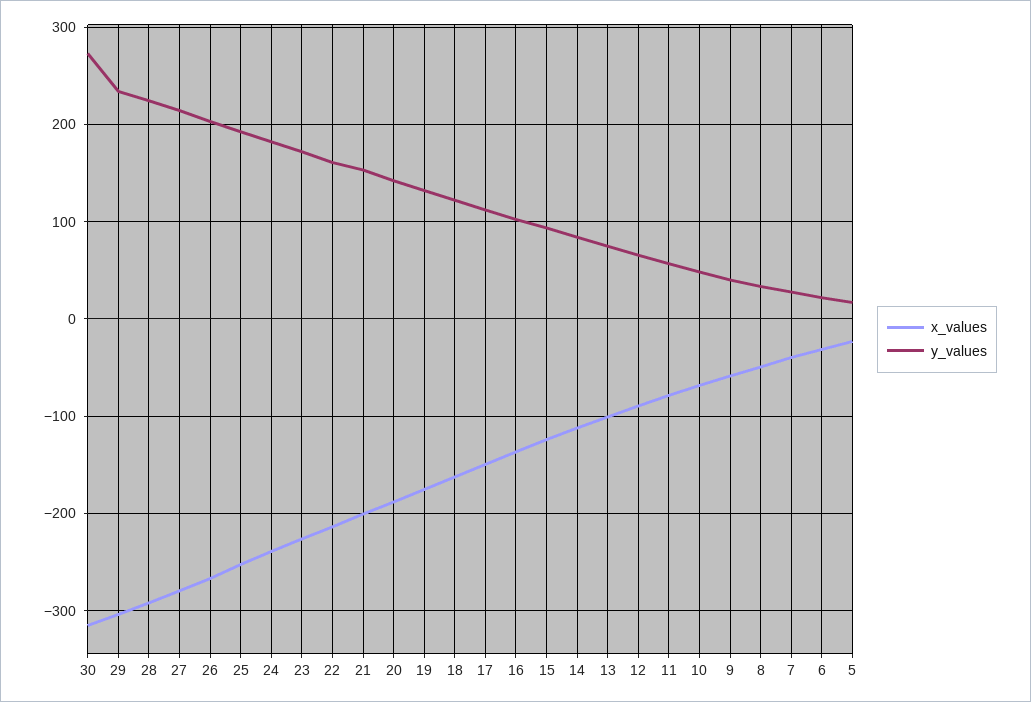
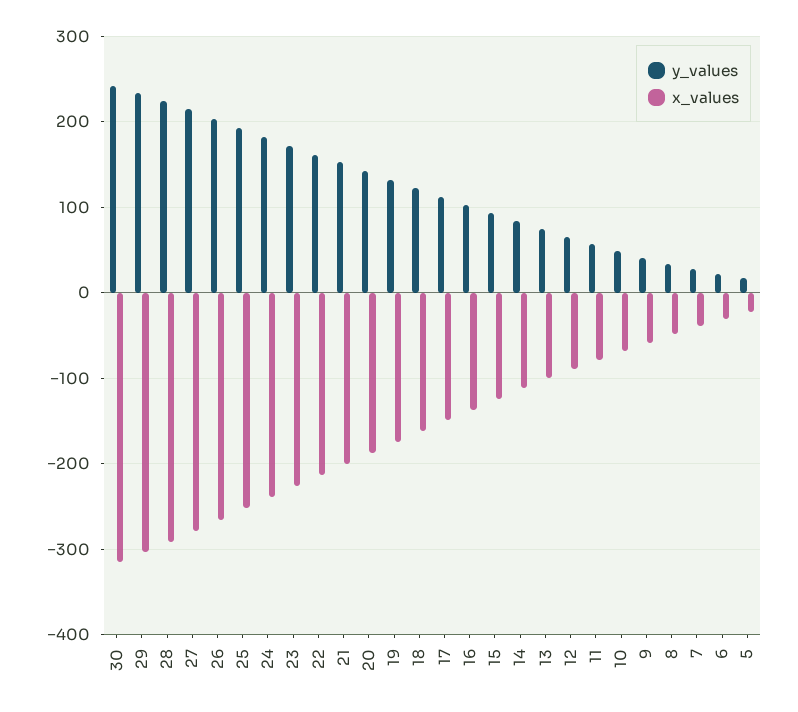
y_values, 30: 270 -> 240

